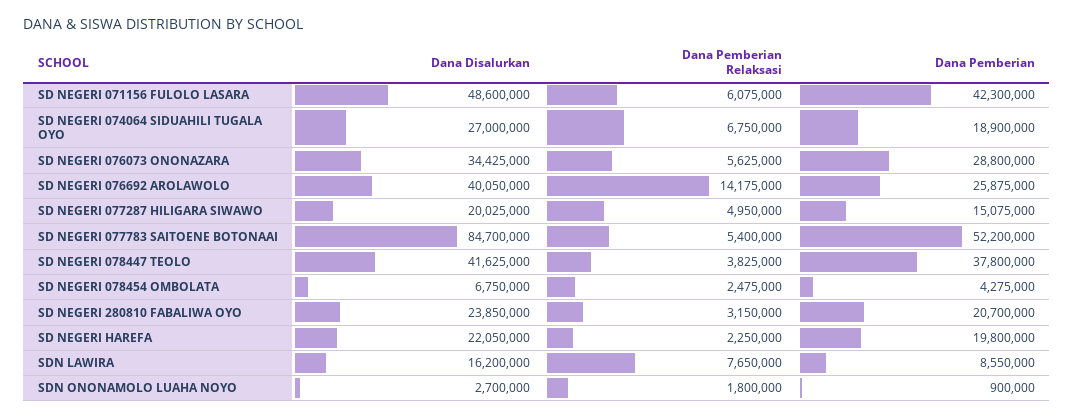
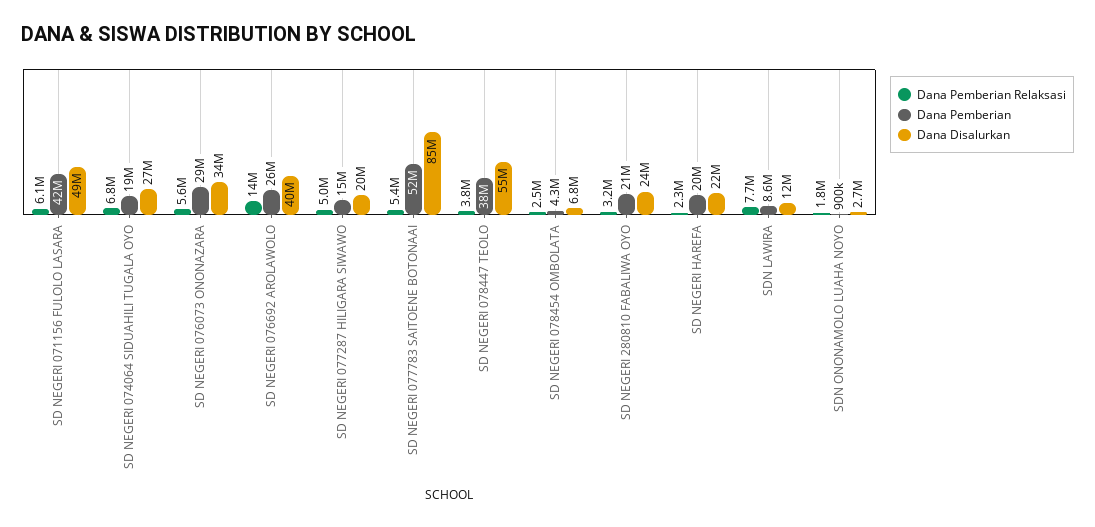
Dana Disalurkan, SD NEGERI 078447 TEOLO: 41625000 -> 55000000
Dana Disalurkan, SDN LAWIRA: 16200000 -> 12000000

